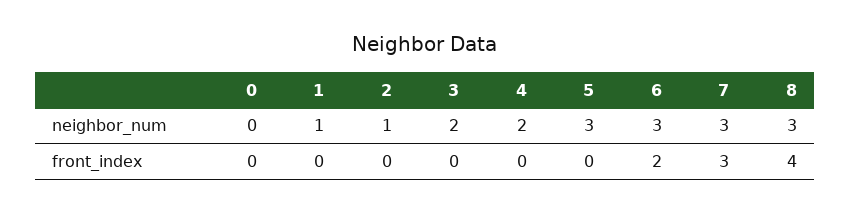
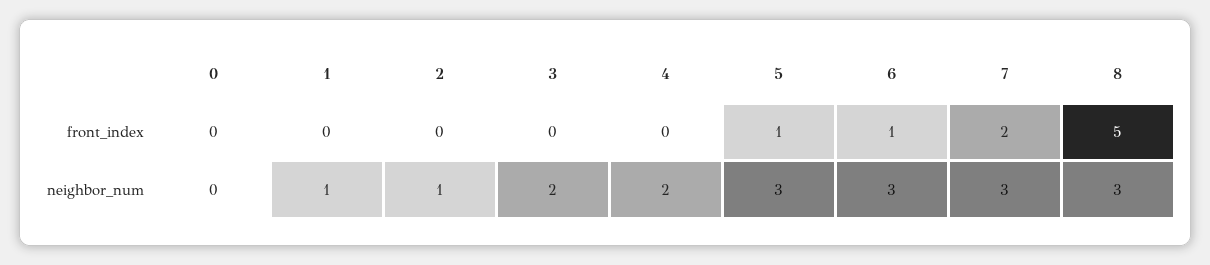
5, front_index: 0 -> 1
6, front_index: 2 -> 1
7, front_index: 3 -> 2
8, front_index: 4 -> 5

